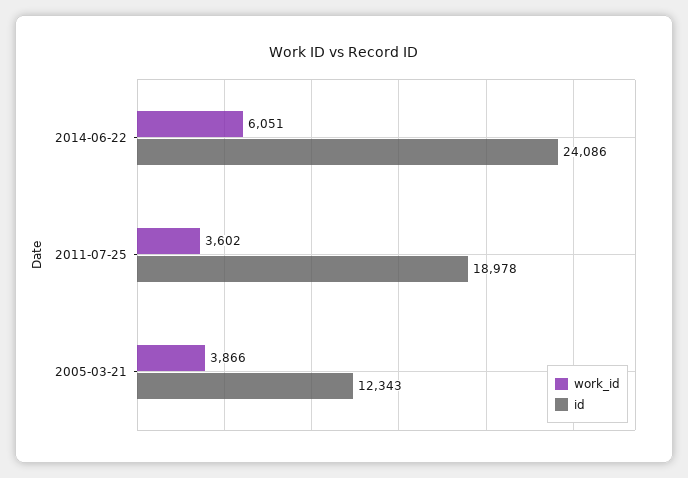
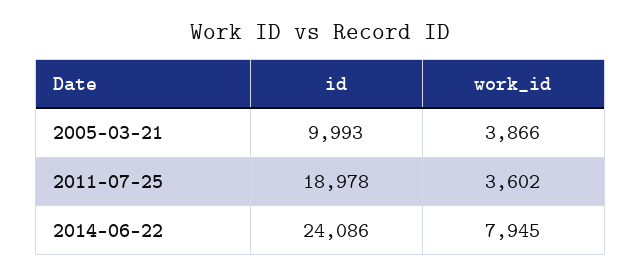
work_id, 2014-06-22: 6051 -> 7945
id, 2005-03-21: 12343 -> 9993

